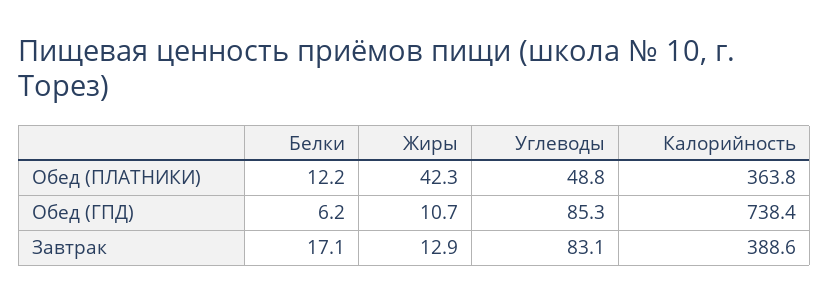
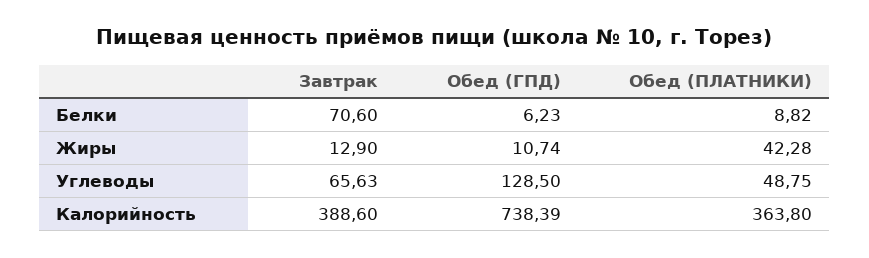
Белки, Обед (ПЛАТНИКИ): 12.2 -> 8.82
Углеводы, Обед (ГПД): 85.3 -> 128.5
Белки, Завтрак: 17.1 -> 70.6
Углеводы, Завтрак: 83.1 -> 65.63

